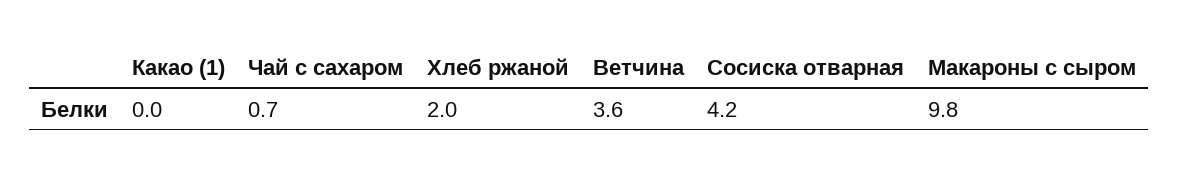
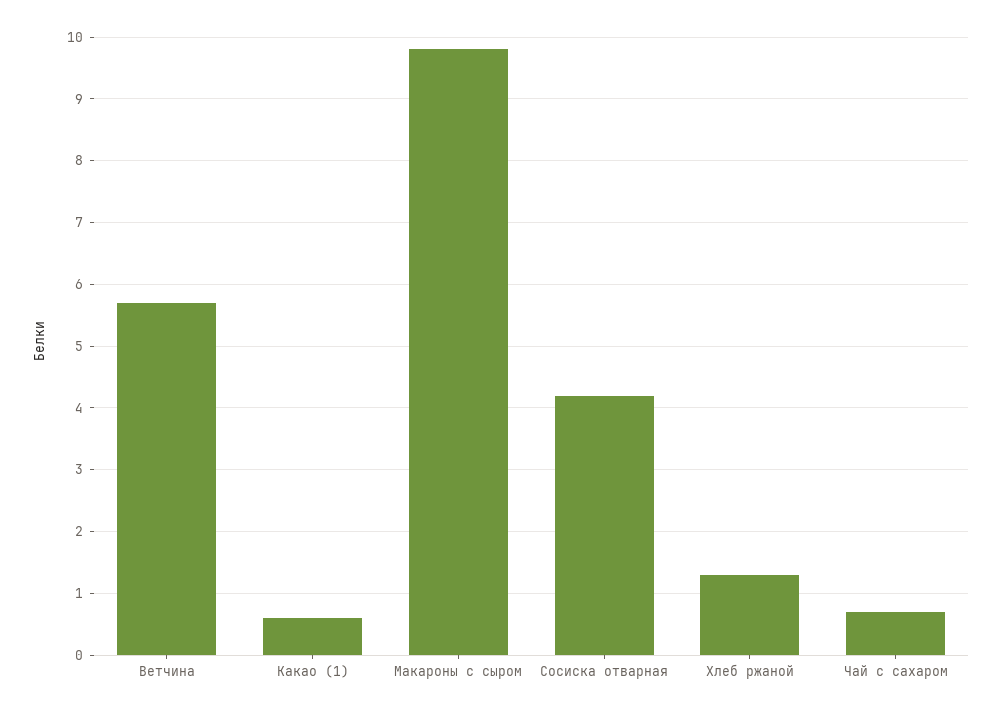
Какао (1): 0 -> 0.6
Хлеб ржаной: 2 -> 1.3
Ветчина: 3.6 -> 5.7

